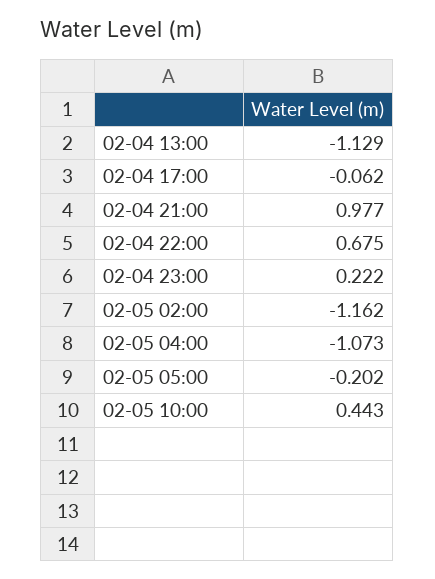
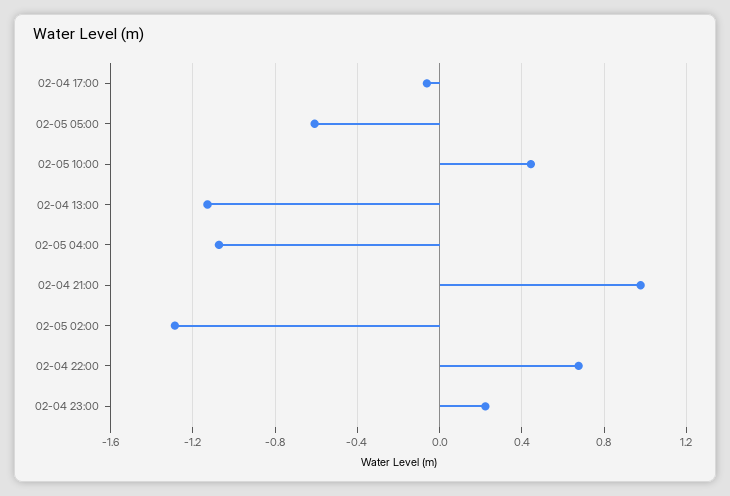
02-05 02:00: -1.162 -> -1.3
02-05 05:00: -0.202 -> -0.6

